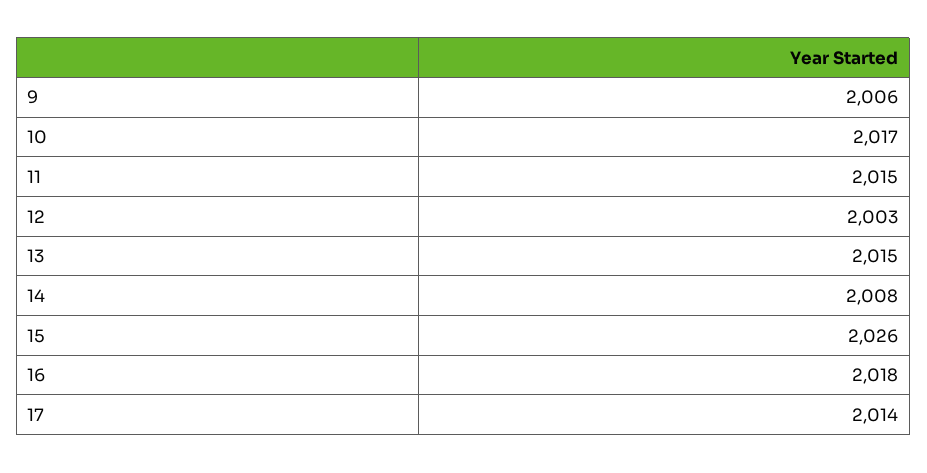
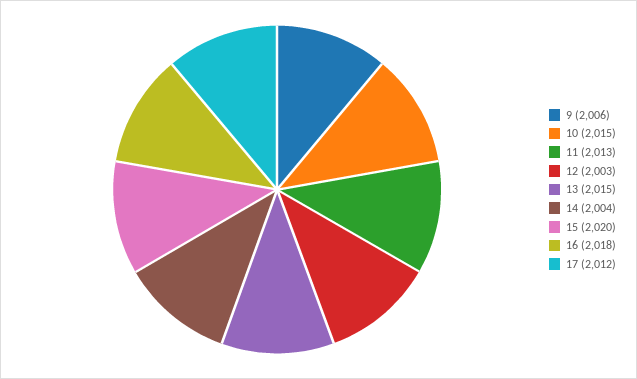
10: 2017 -> 2015
11: 2015 -> 2013
14: 2008 -> 2004
15: 2026 -> 2020
17: 2014 -> 2012

